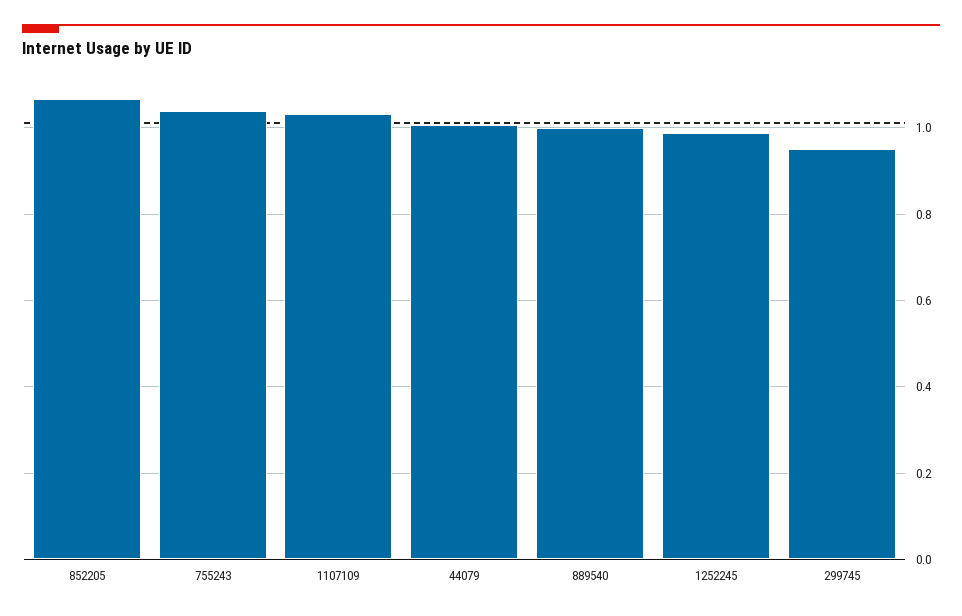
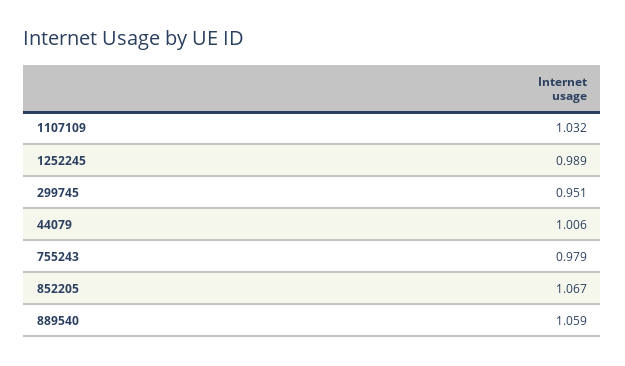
755243: 1.04 -> 0.979
889540: 1 -> 1.059

